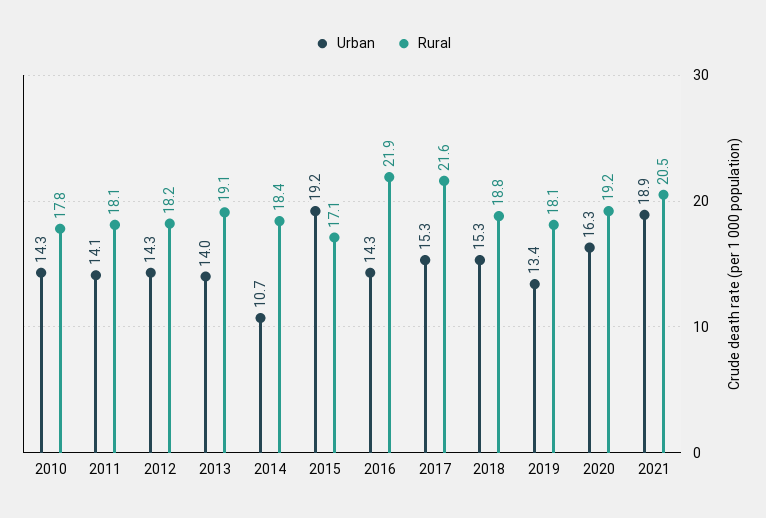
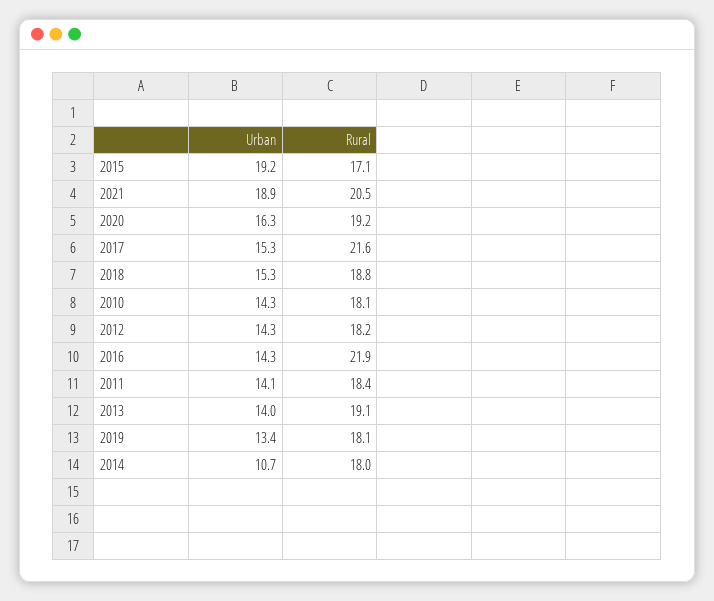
Rural, 2010: 17.8 -> 18.1
Rural, 2011: 18.1 -> 18.4
Rural, 2014: 18.4 -> 18

